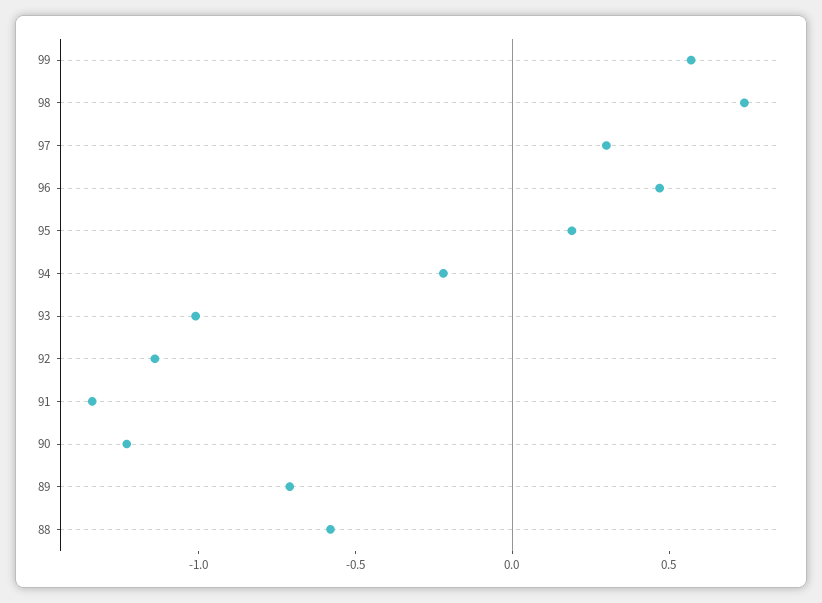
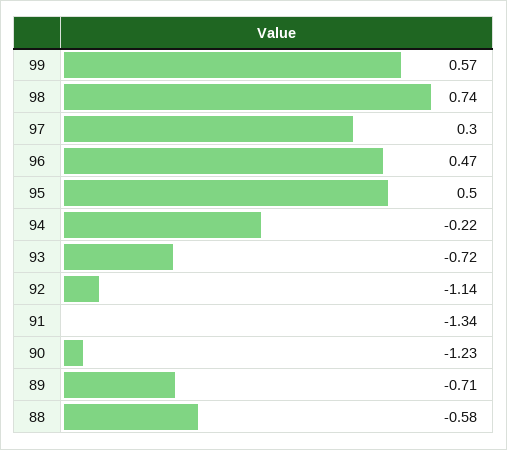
95: 0.2 -> 0.5
93: -1 -> -0.72

